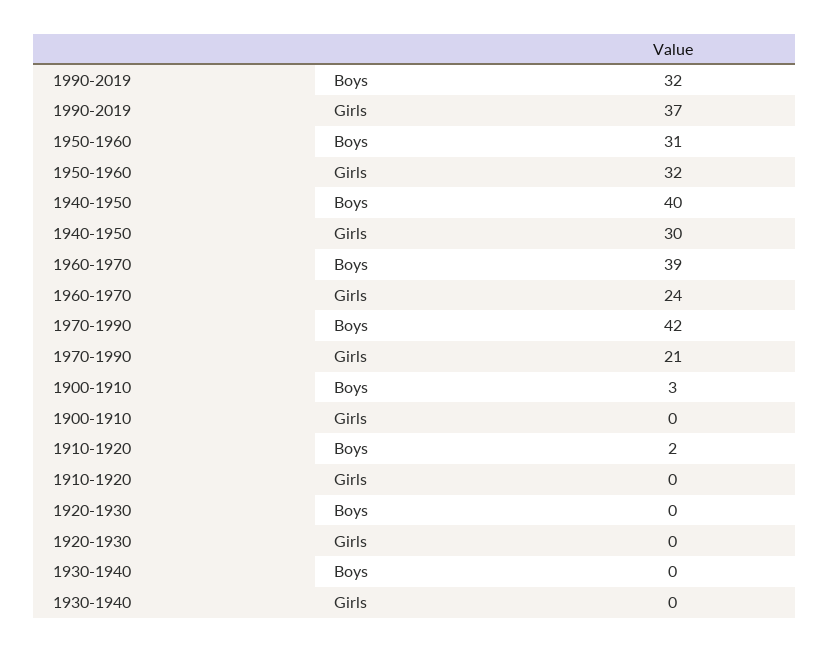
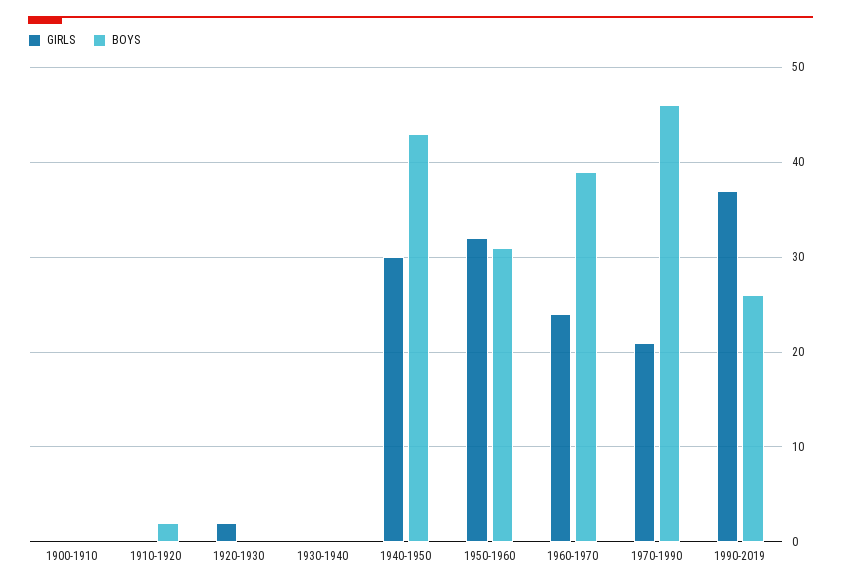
Boys, 1990-2019: 32 -> 26
Boys, 1940-1950: 40 -> 43
Boys, 1970-1990: 42 -> 46
Boys, 1900-1910: 3 -> 0
Girls, 1920-1930: 0 -> 2

